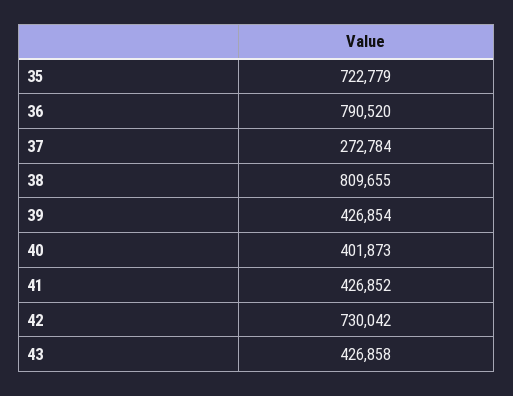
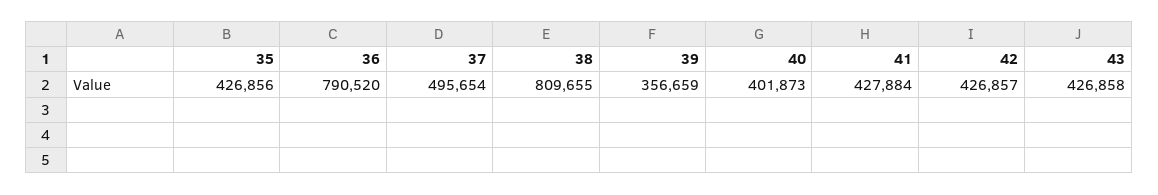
35: 722779 -> 426856
37: 272784 -> 495654
39: 426854 -> 356659
41: 426852 -> 427884
42: 730042 -> 426857

